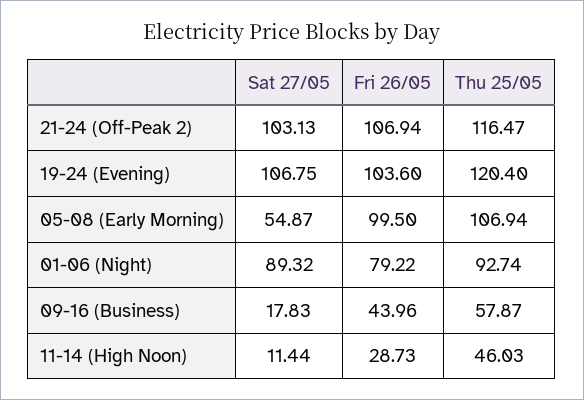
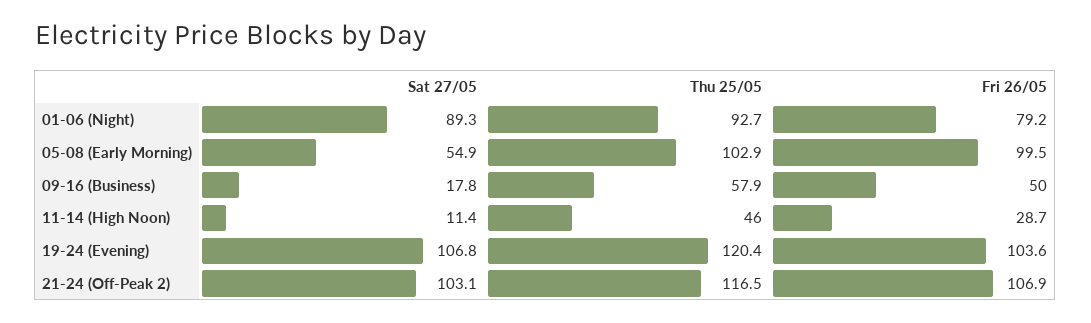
Thu 25/05, 05-08 (Early Morning): 106.94 -> 102.9
Fri 26/05, 09-16 (Business): 43.96 -> 50

